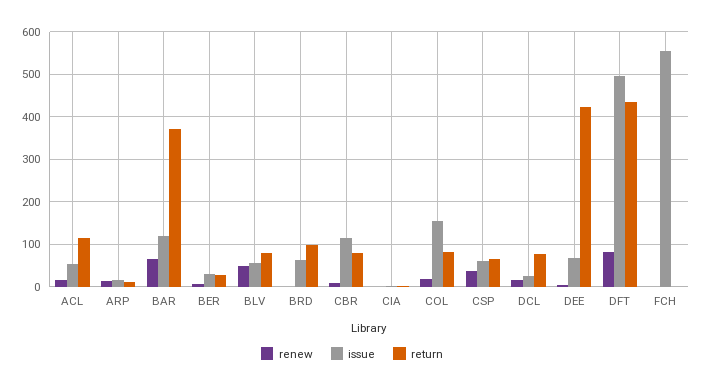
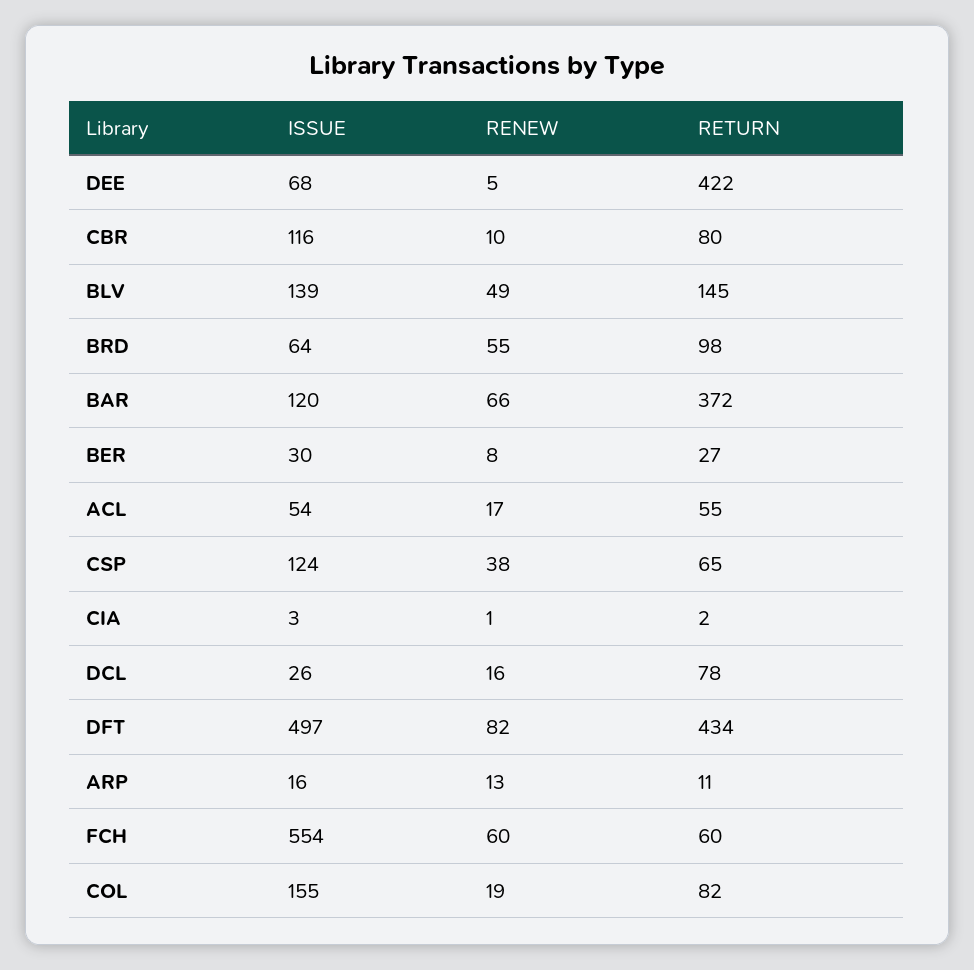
return, ACL: 120 -> 55
issue, BLV: 60 -> 139
return, BLV: 80 -> 145
renew, BRD: 0 -> 55
issue, CSP: 60 -> 124
renew, FCH: 0 -> 60
return, FCH: 0 -> 60

